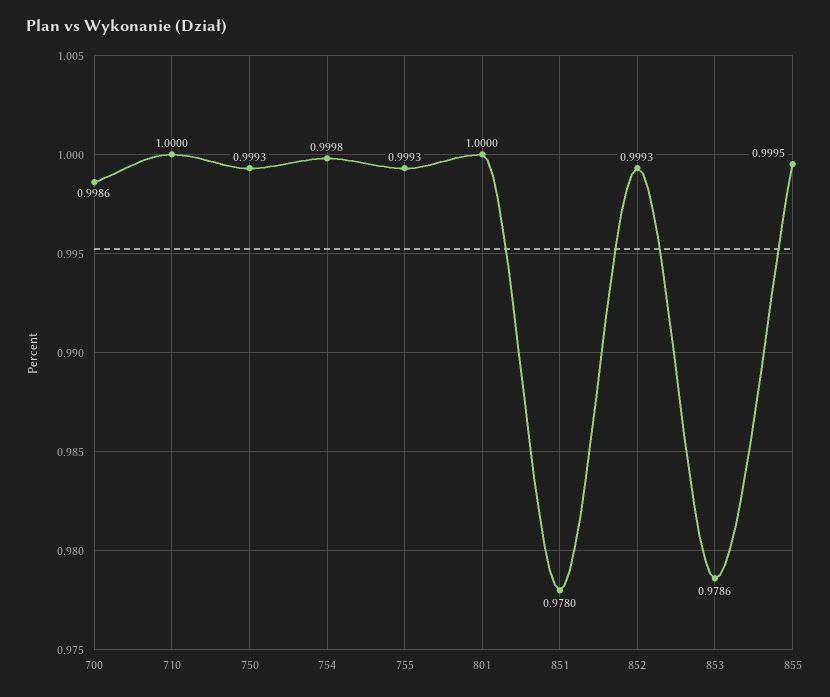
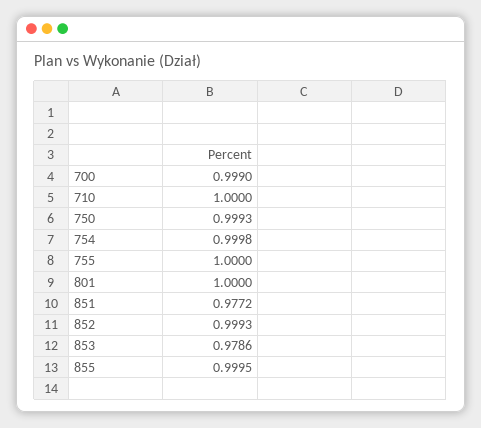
700: 0.9986 -> 0.999
755: 0.9993 -> 1
851: 0.978 -> 0.9772

